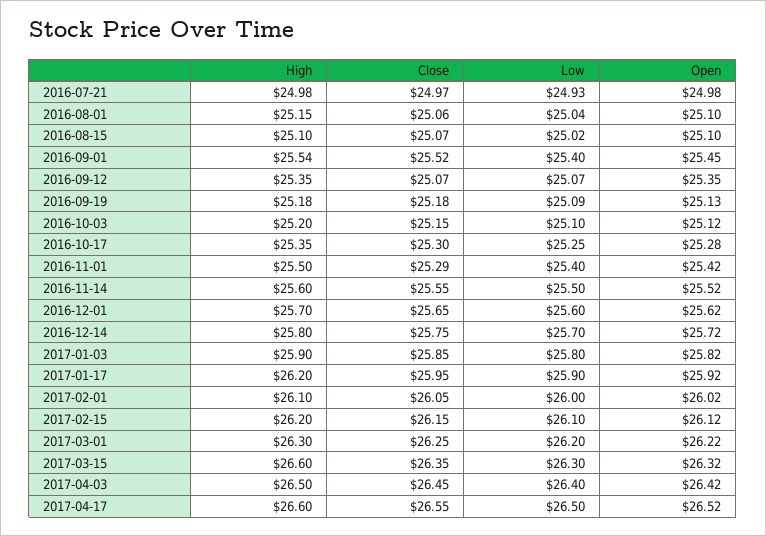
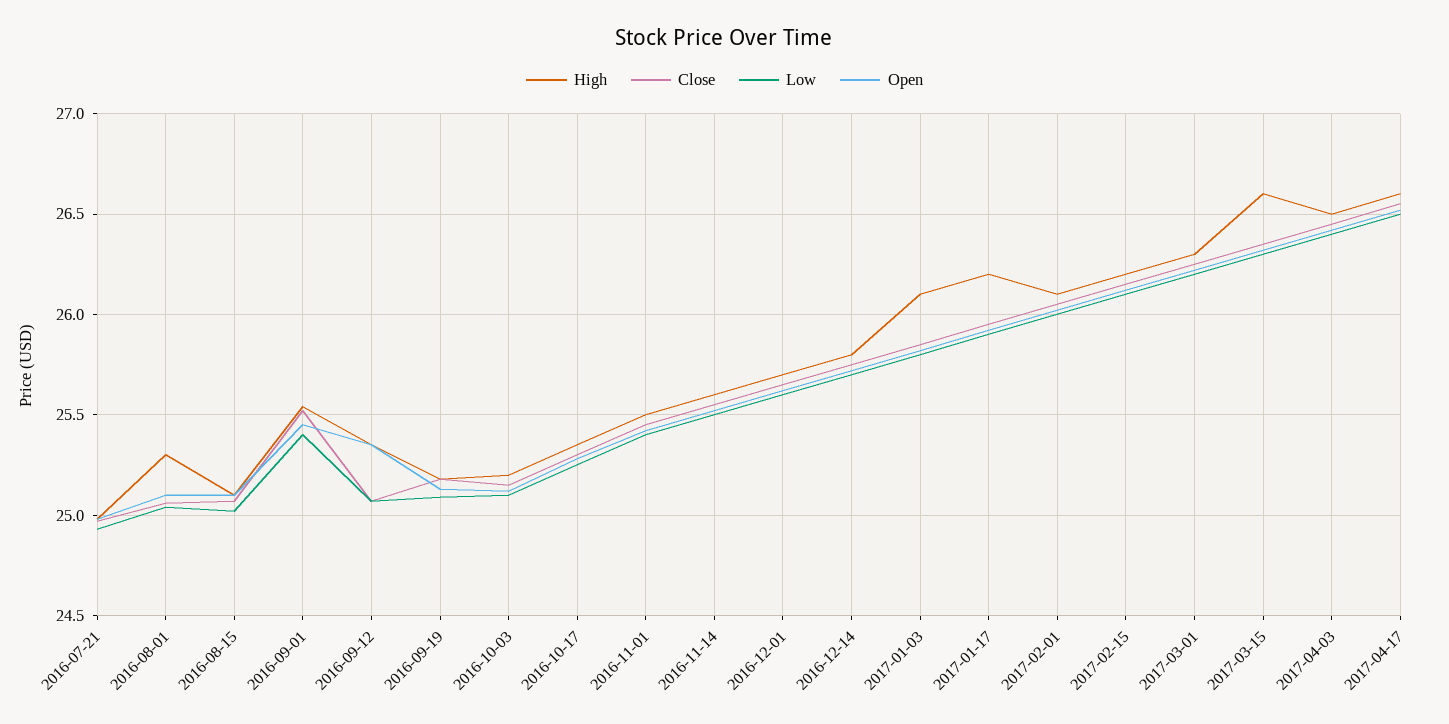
High, 2016-08-01: 25.15 -> 25.3
Close, 2016-11-01: 25.29 -> 25.45
High, 2017-01-03: 25.9 -> 26.1

